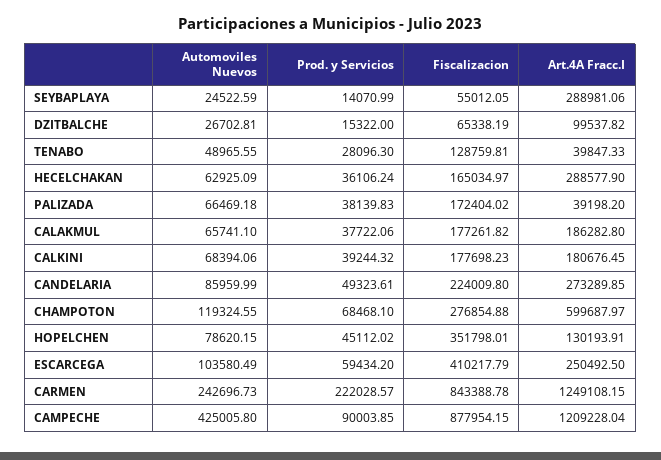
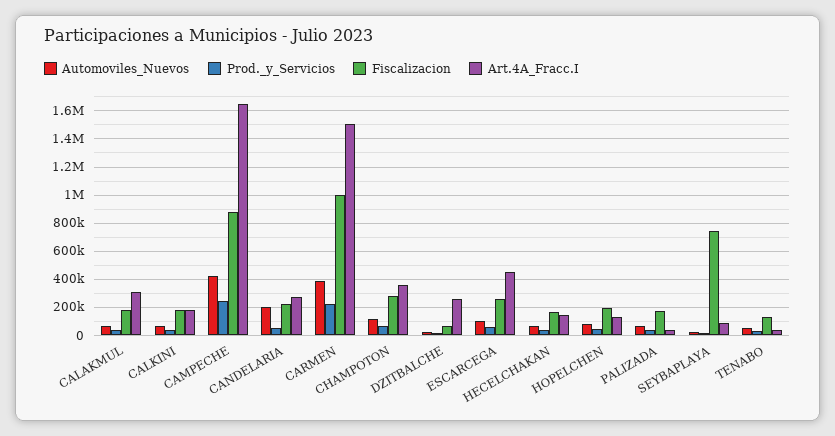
Fiscalizacion, SEYBAPLAYA: 55012.05 -> 750000
Art.4A Fracc.I, SEYBAPLAYA: 288981.06 -> 100000
Art.4A Fracc.I, DZITBALCHE: 99537.82 -> 250000
Art.4A Fracc.I, HECELCHAKAN: 288577.9 -> 150000
Art.4A Fracc.I, CALAKMUL: 186282.8 -> 300000
Automoviles Nuevos, CANDELARIA: 85959.99 -> 200000
Art.4A Fracc.I, CHAMPOTON: 599687.97 -> 350000
Fiscalizacion, HOPELCHEN: 351798.01 -> 200000
Fiscalizacion, ESCARCEGA: 410217.79 -> 250000
Art.4A Fracc.I, ESCARCEGA: 250492.5 -> 450000
Automoviles Nuevos, CARMEN: 242696.73 -> 400000
Fiscalizacion, CARMEN: 843388.78 -> 1000000
Art.4A Fracc.I, CARMEN: 1249108.15 -> 1500000
Prod. y Servicios, CAMPECHE: 90003.85 -> 250000
Art.4A Fracc.I, CAMPECHE: 1209228.04 -> 1650000

